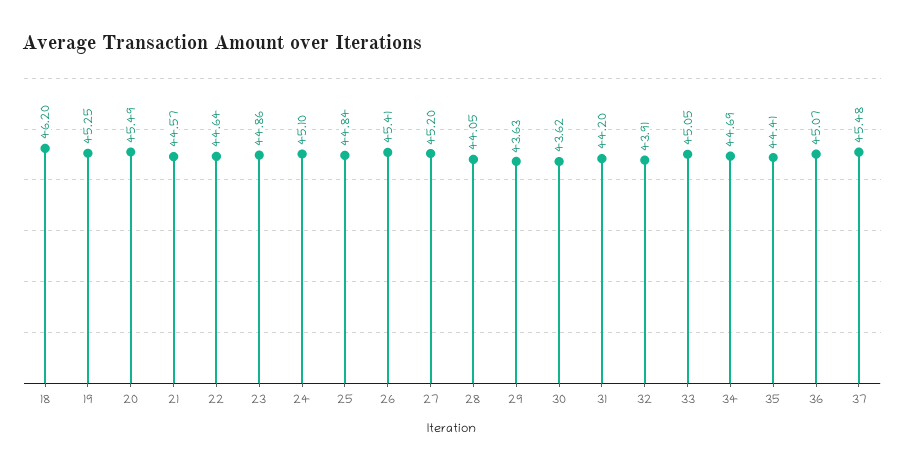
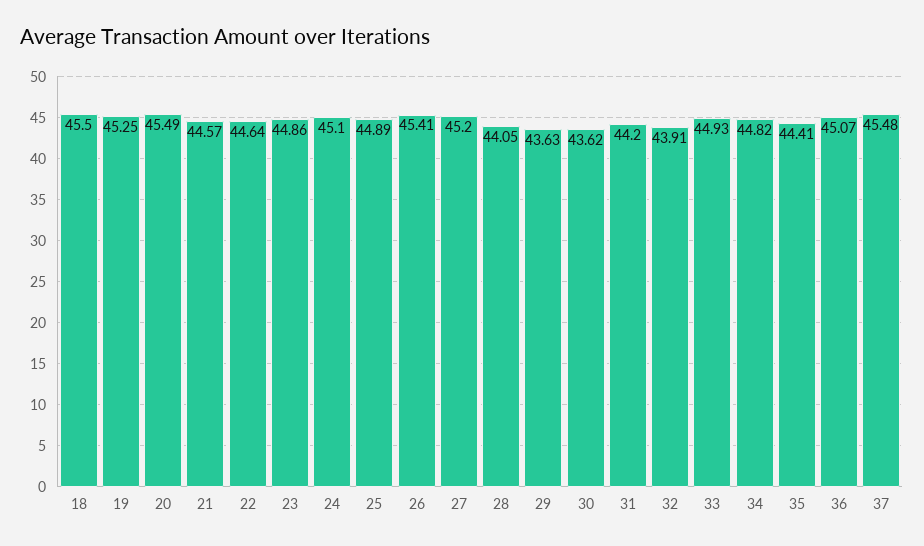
18: 46.2 -> 45.5
25: 44.84 -> 44.89
33: 45.05 -> 44.93
34: 44.69 -> 44.82

